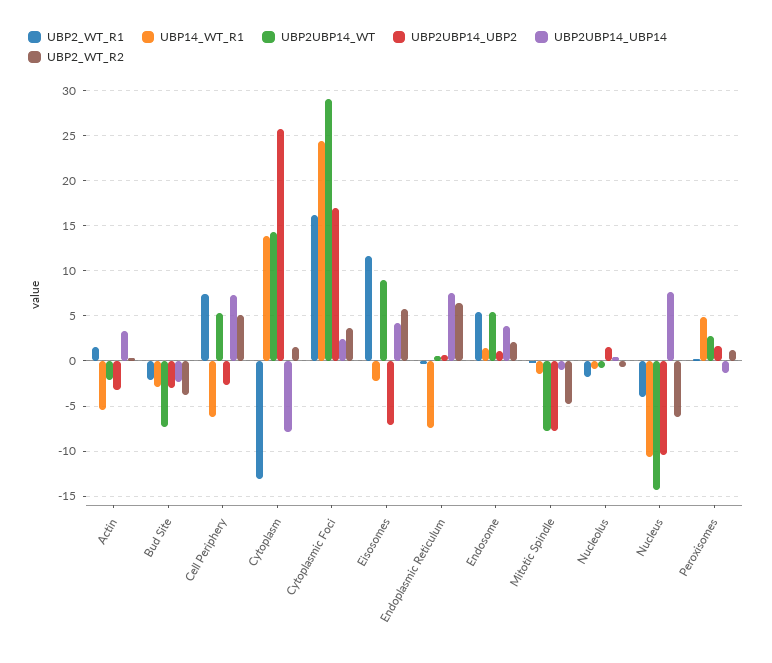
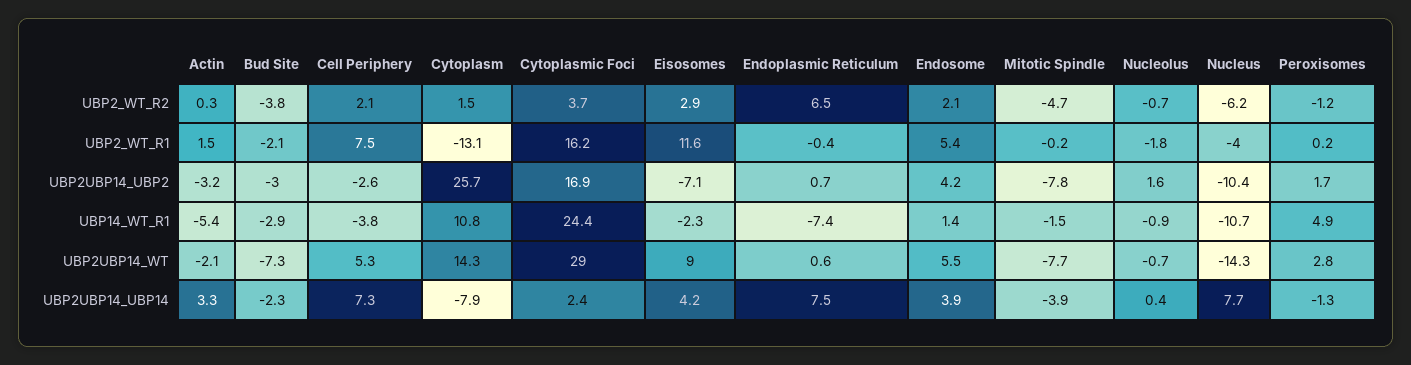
UBP14_WT_R1, Cell Periphery: -6 -> -3.8
UBP2_WT_R2, Cell Periphery: 5 -> 2.1
UBP14_WT_R1, Cytoplasm: 14 -> 10.8
UBP2_WT_R2, Eisosomes: 6 -> 2.9
UBP2UBP14_UBP2, Endosome: 1 -> 4.2
UBP2UBP14_UBP14, Mitotic Spindle: -1 -> -3.9
UBP2_WT_R2, Peroxisomes: 1 -> -1.2

